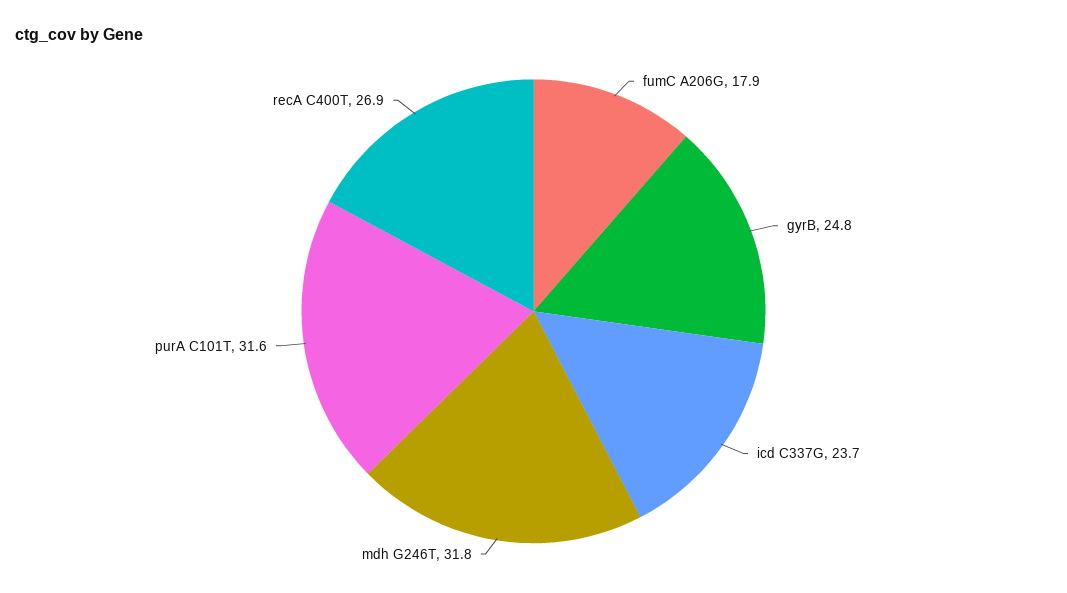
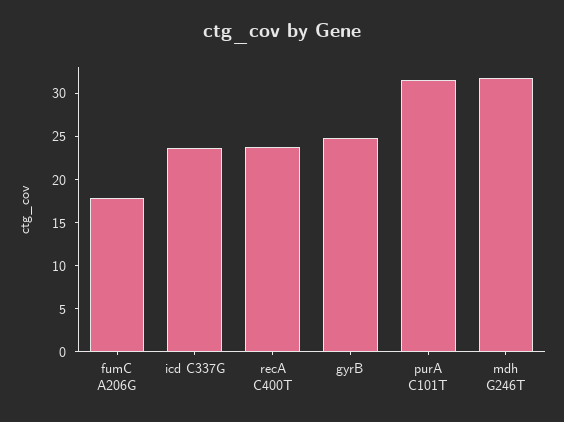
recA C400T: 26.9 -> 24

